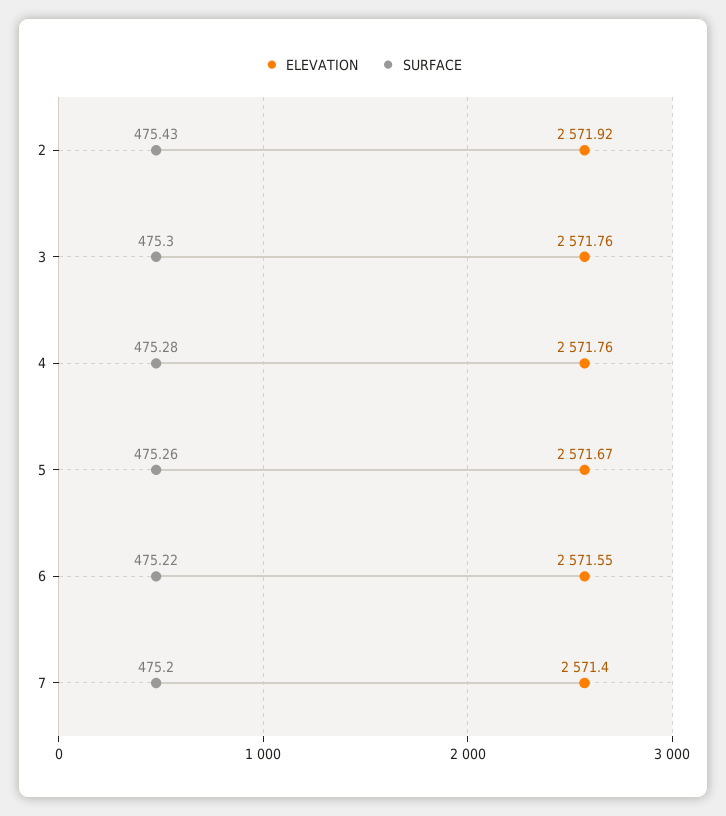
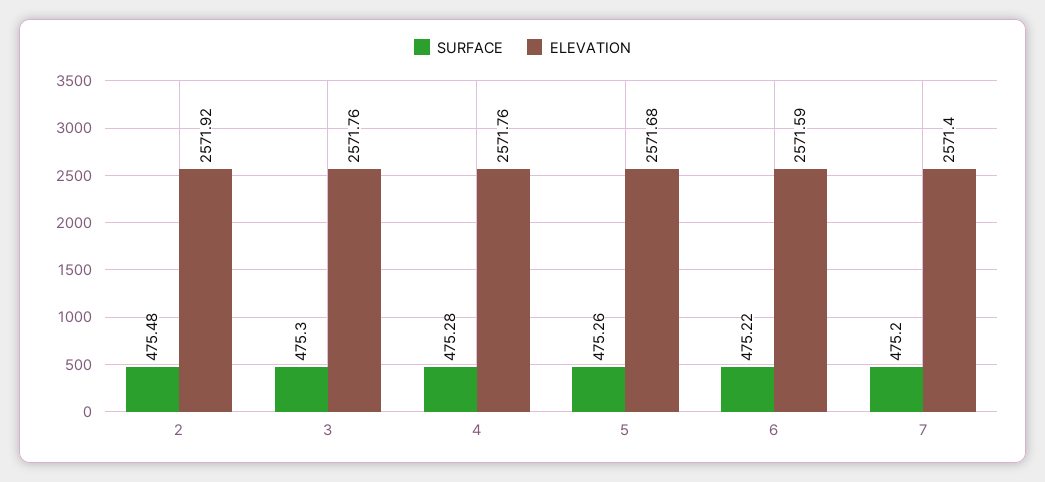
SURFACE, 2: 475.43 -> 475.48
ELEVATION, 5: 2571.67 -> 2571.68
ELEVATION, 6: 2571.55 -> 2571.59

